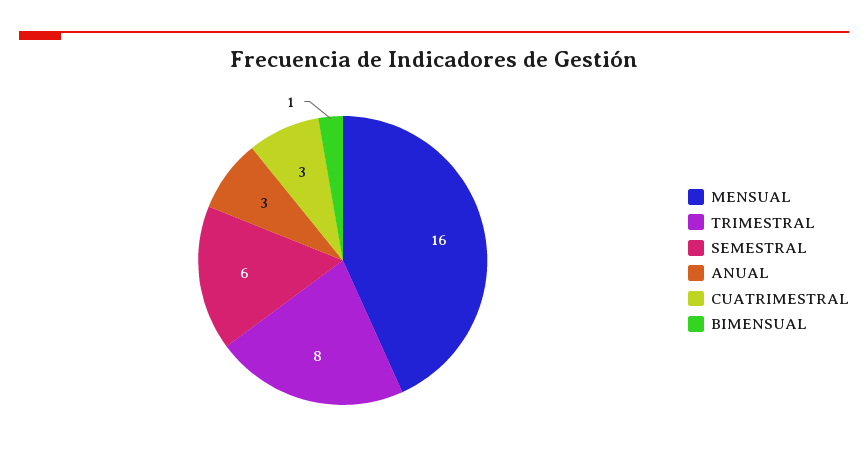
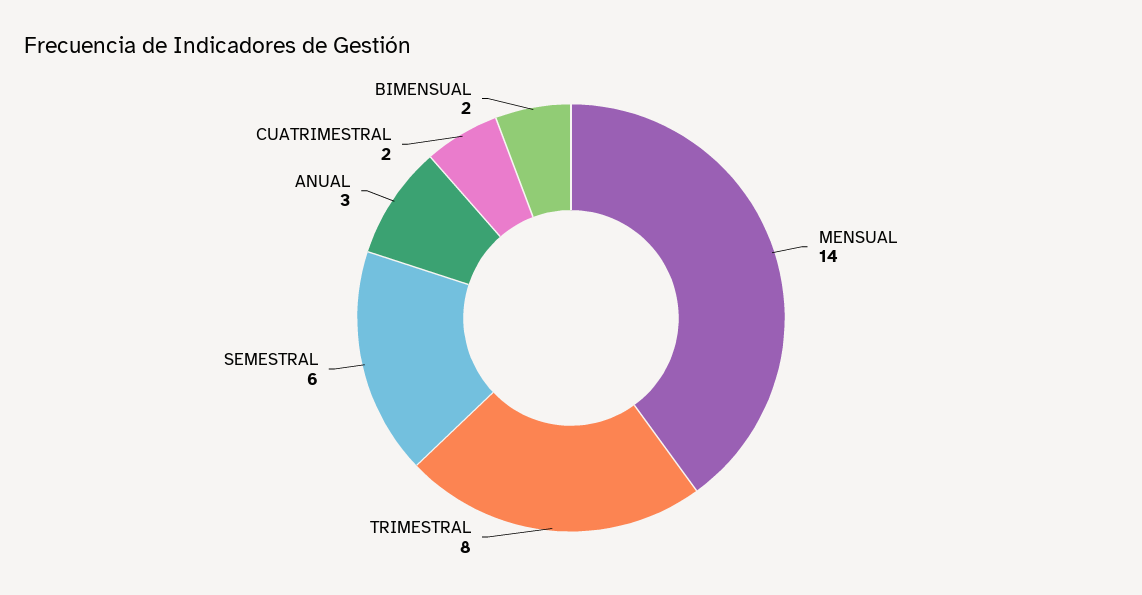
MENSUAL: 16 -> 14
CUATRIMESTRAL: 3 -> 2
BIMENSUAL: 1 -> 2

